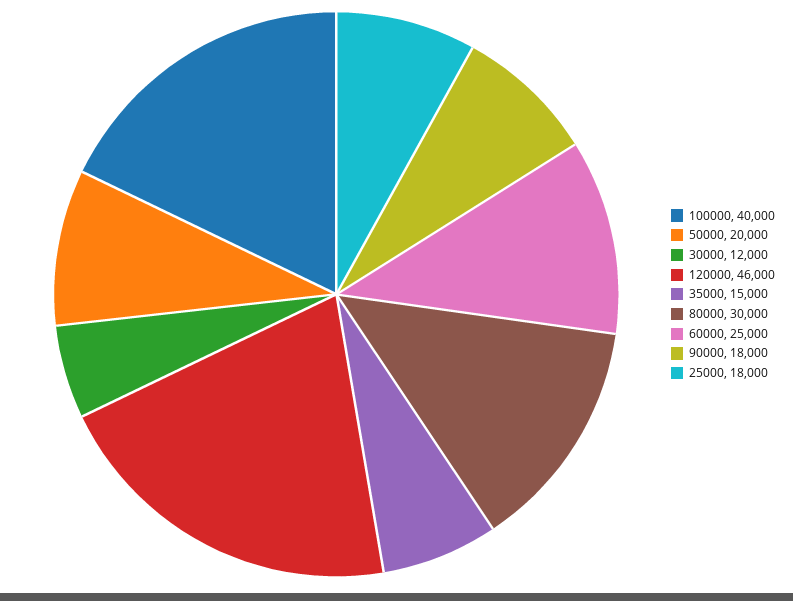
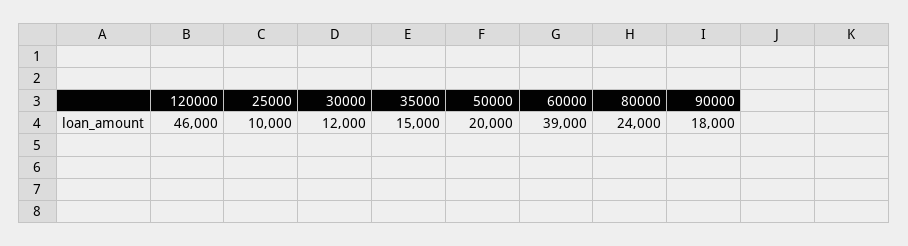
100000: 40000 -> none
80000: 30000 -> 24000
60000: 25000 -> 39000
25000: 18000 -> 10000

